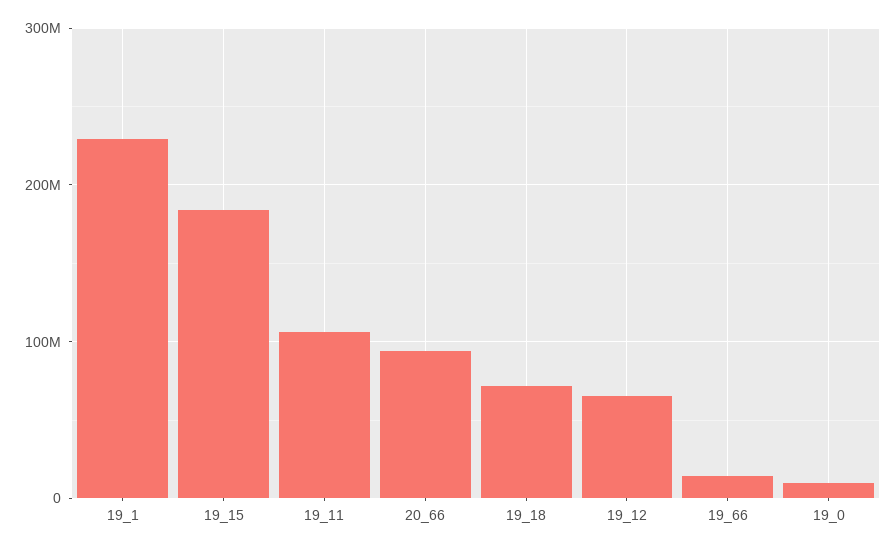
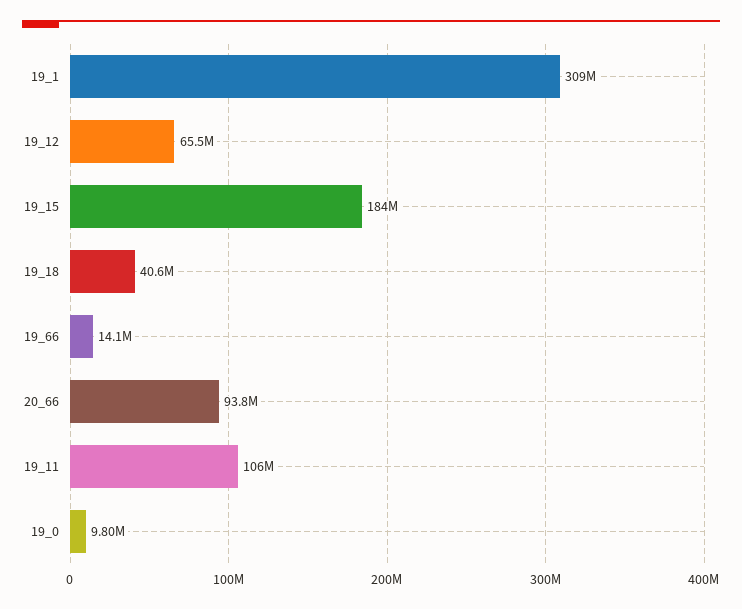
19_1: 230000000 -> 309000000
19_18: 70000000 -> 40600000

